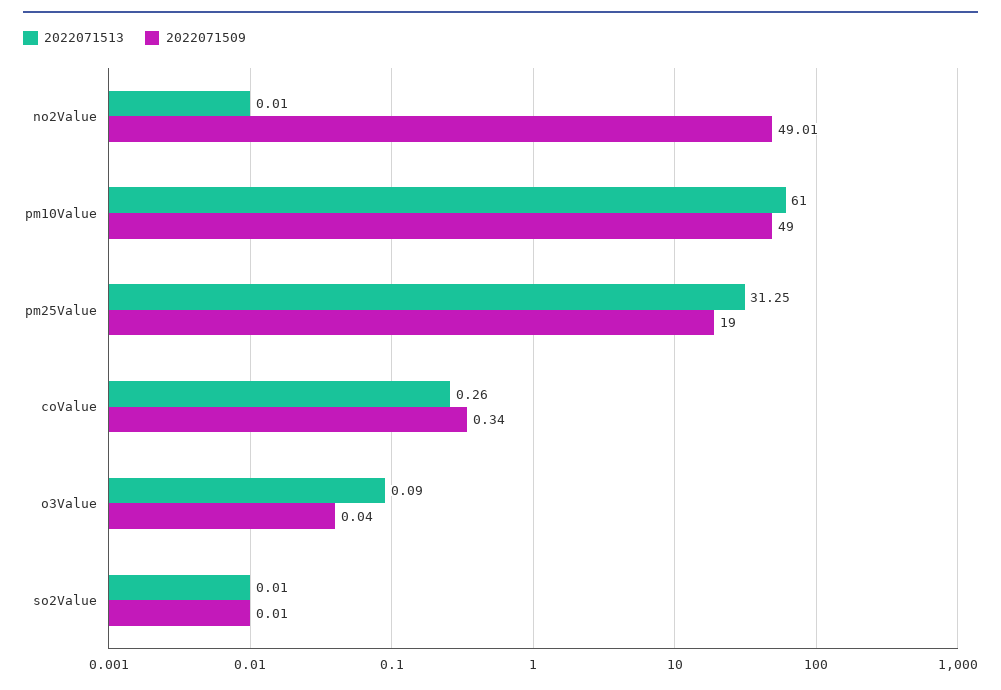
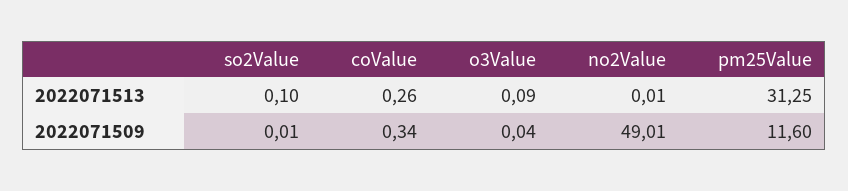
2022071513, pm10Value: 61 -> none
2022071509, pm10Value: 49 -> none
2022071509, pm25Value: 19 -> 11.6
2022071513, so2Value: 0.01 -> 0.1

